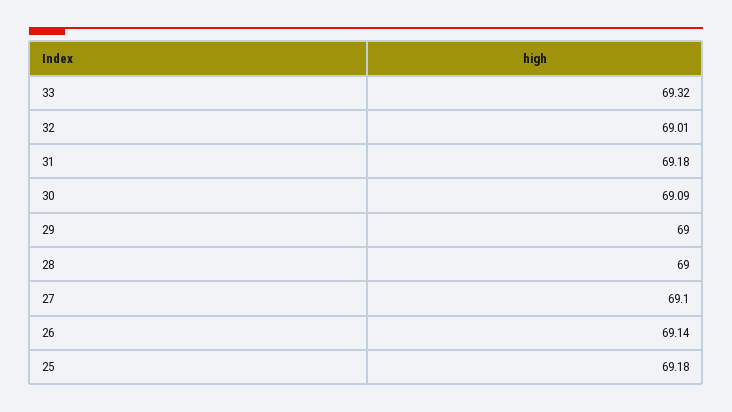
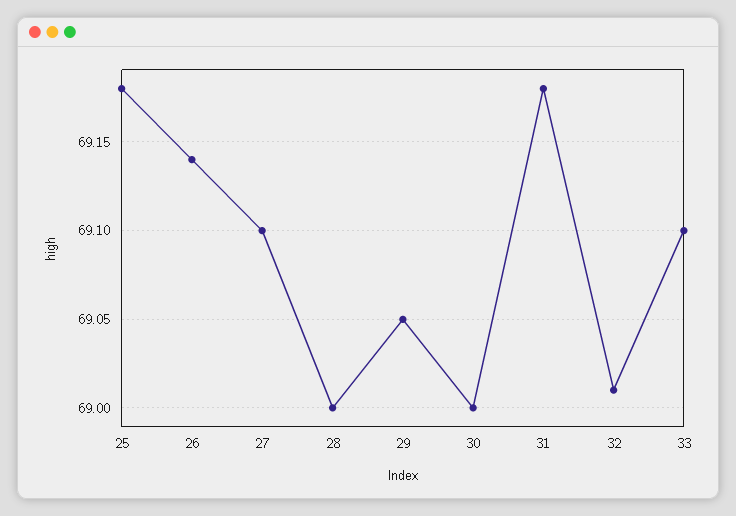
33: 69.32 -> 69.1
30: 69.09 -> 69
29: 69 -> 69.05

